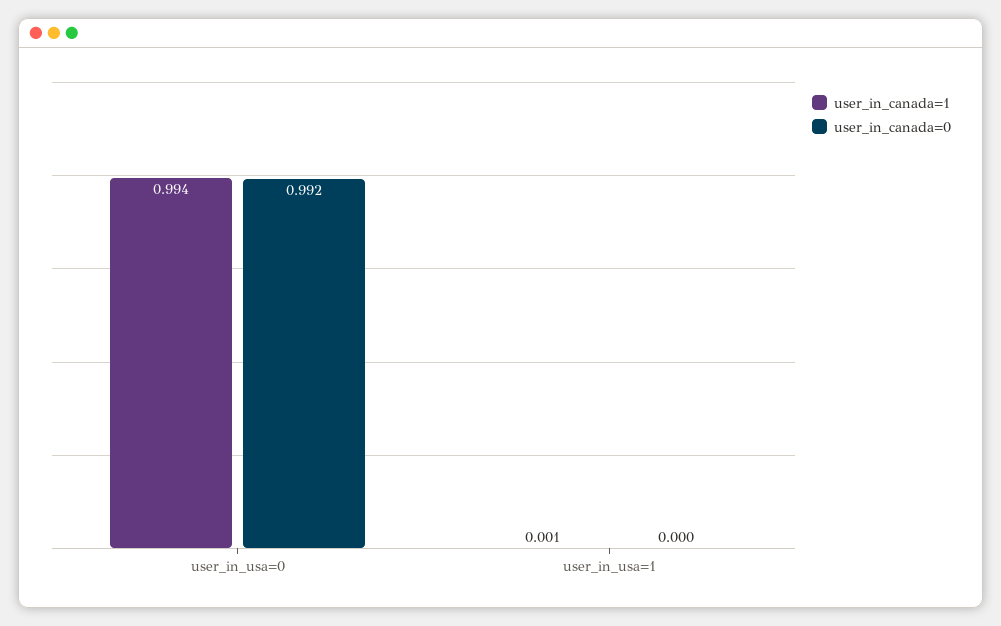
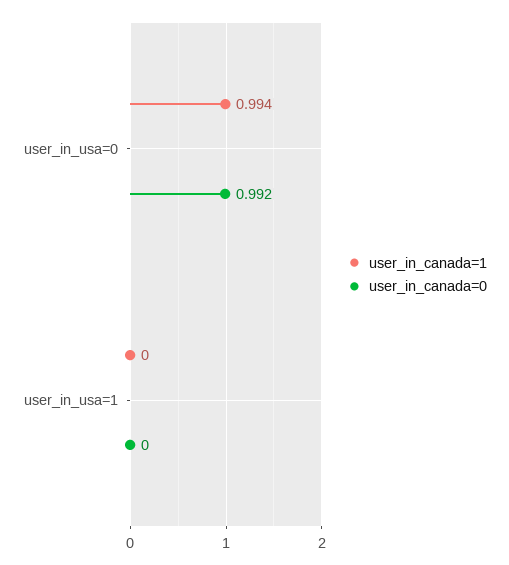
user_in_canada=1, user_in_usa=1: 0.001 -> 0

